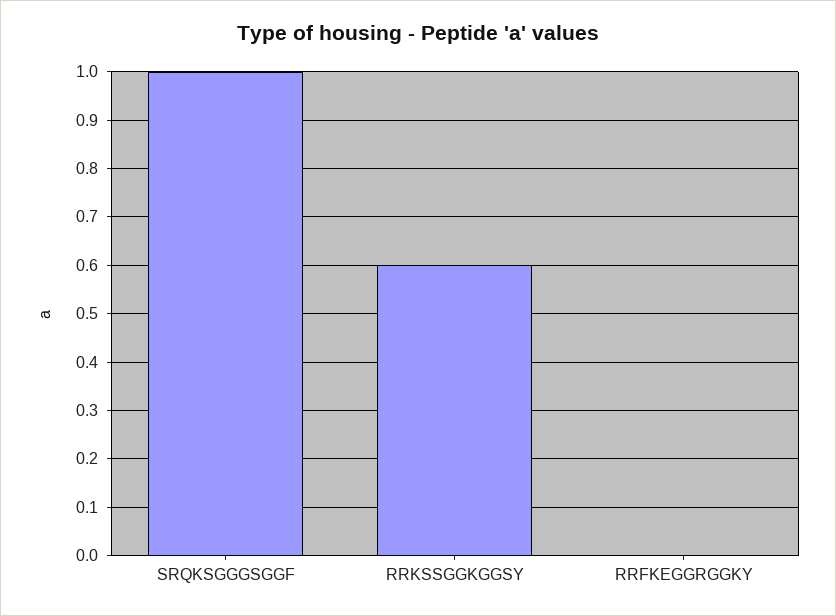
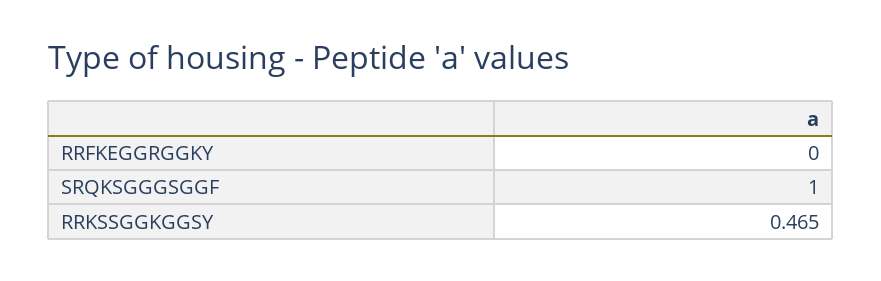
RRKSSGGKGGSY: 0.6 -> 0.465

